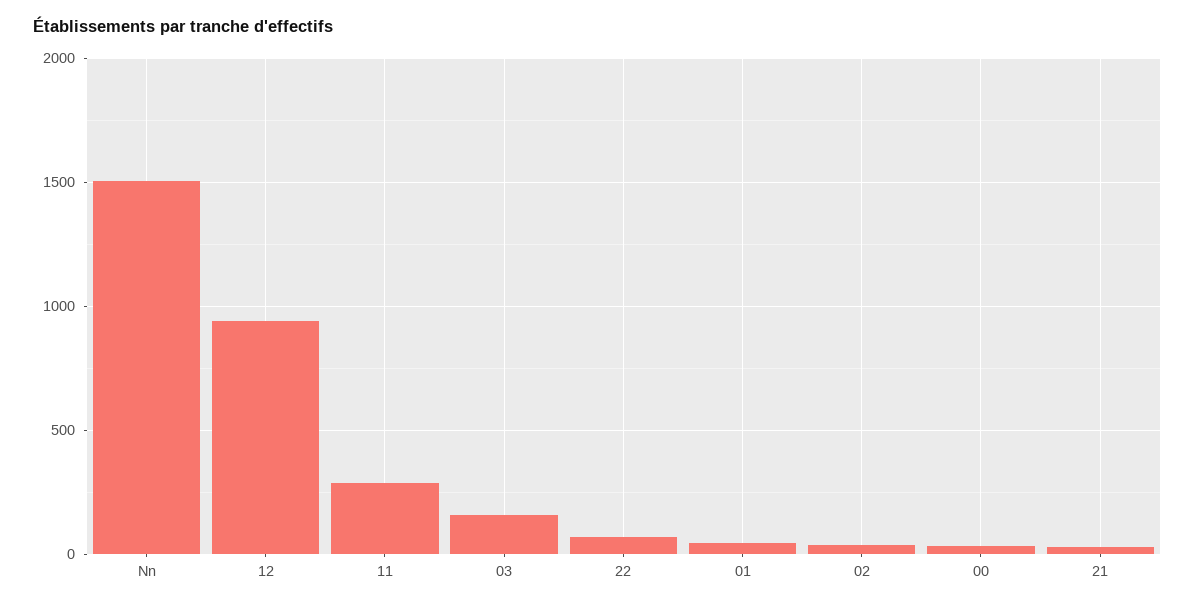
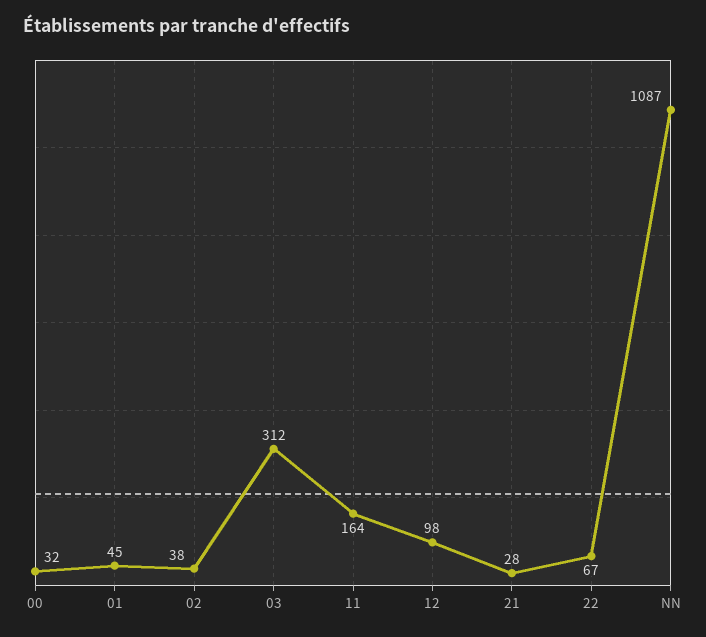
Nn: 1500 -> 1087
12: 950 -> 98
11: 300 -> 164
03: 150 -> 312

